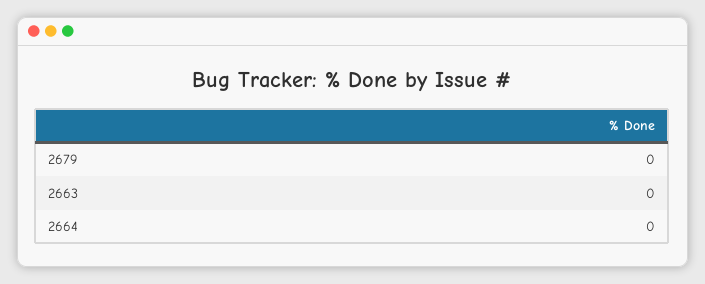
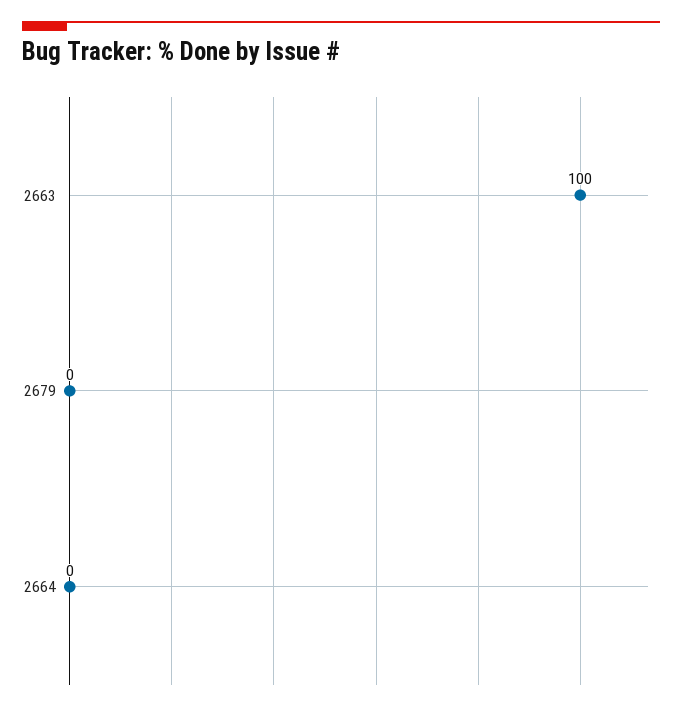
2663: 0 -> 100

